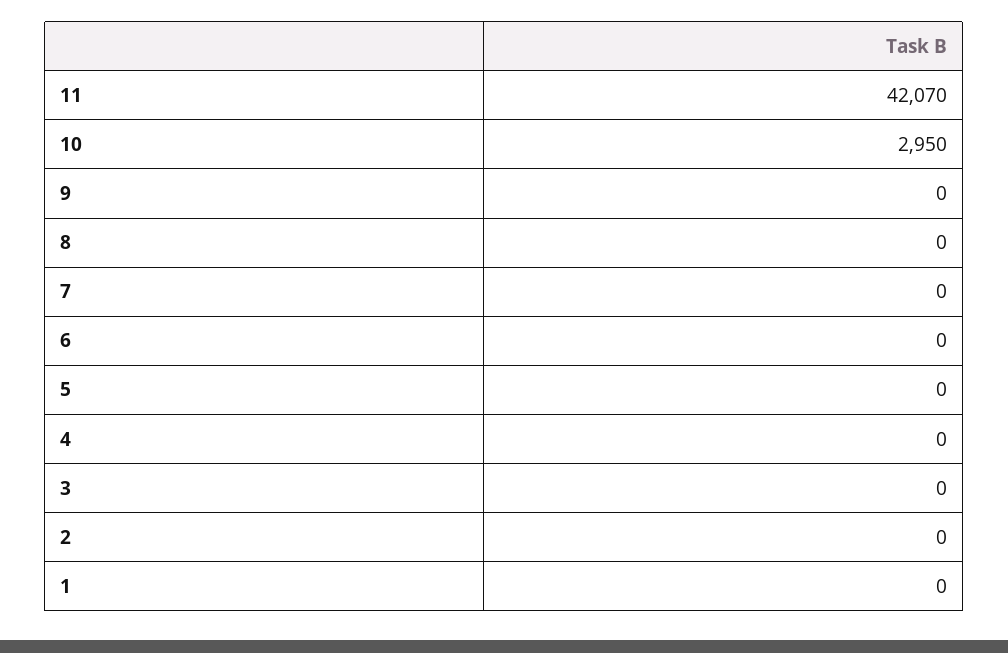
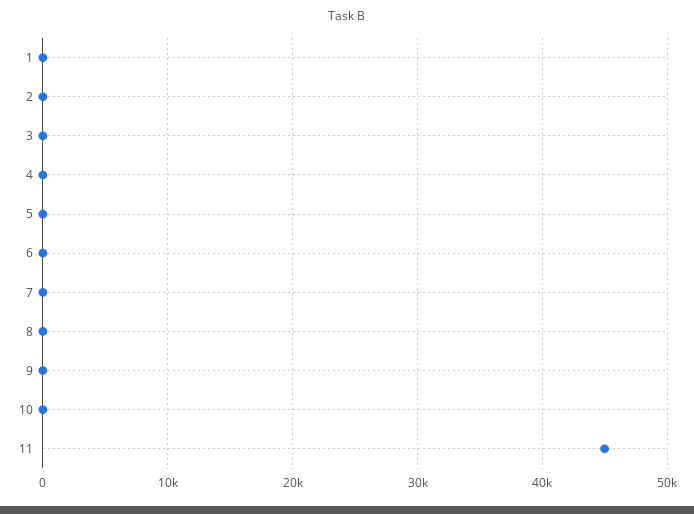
11: 42070 -> 45000
10: 2950 -> 0

